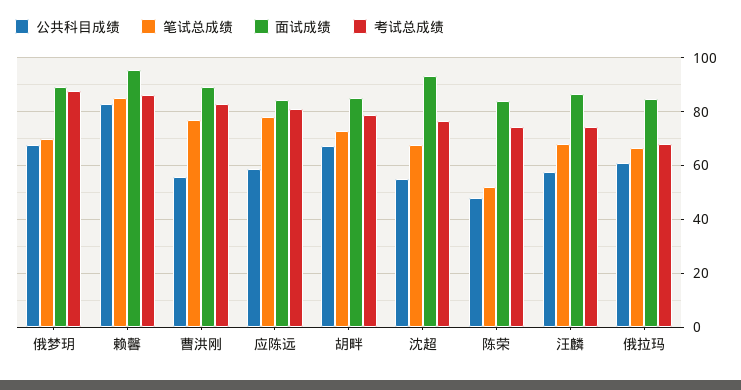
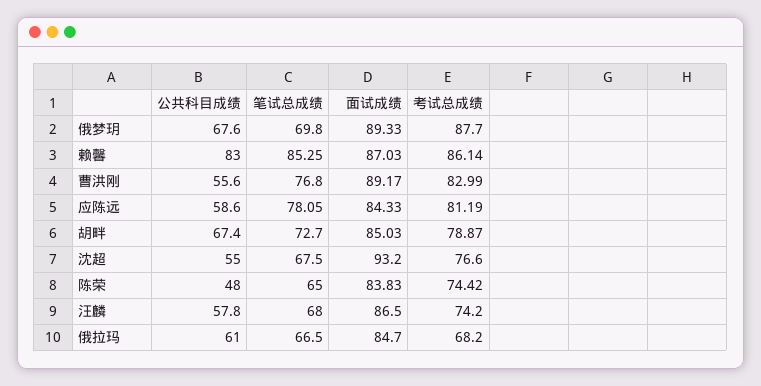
面试成绩, 赖馨: 95 -> 87.03
笔试总成绩, 陈荣: 52.5 -> 65

